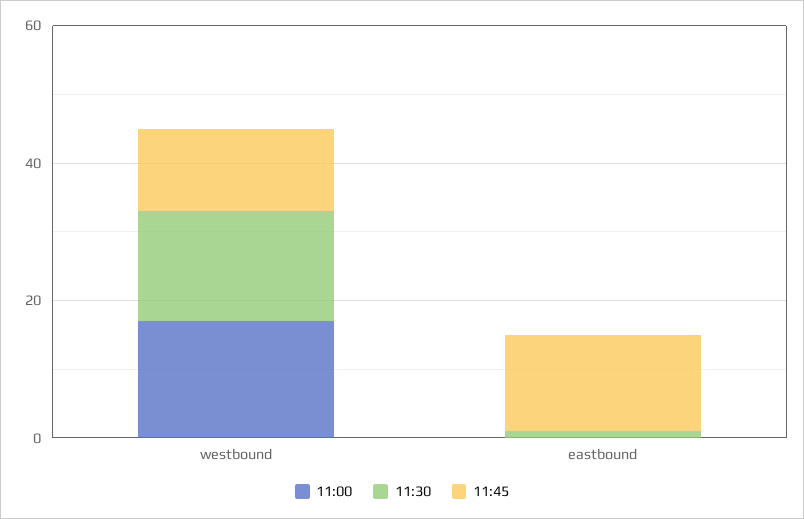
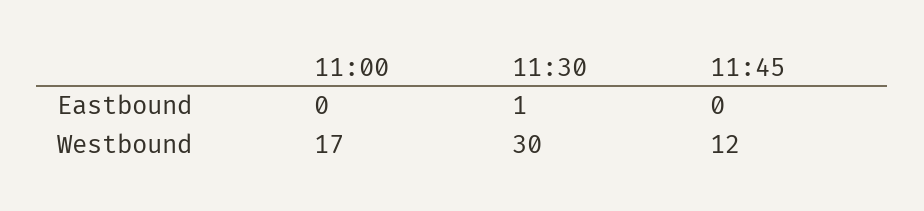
11:30, westbound: 15 -> 30
11:45, eastbound: 15 -> 0

